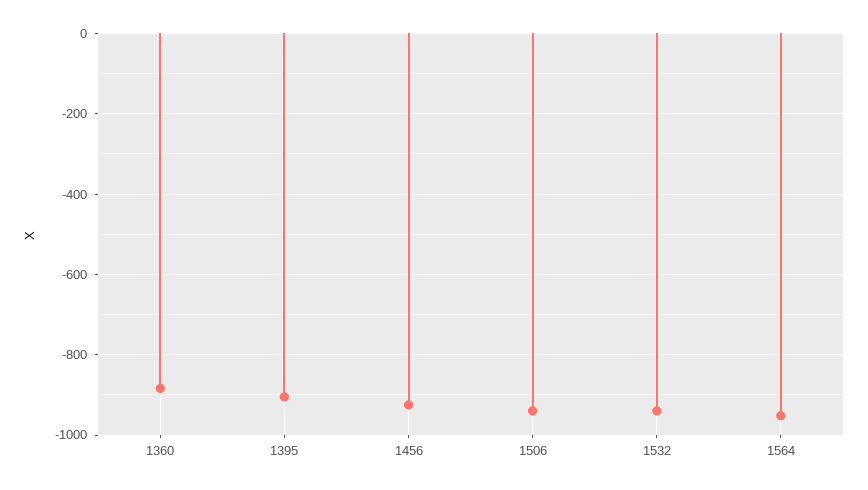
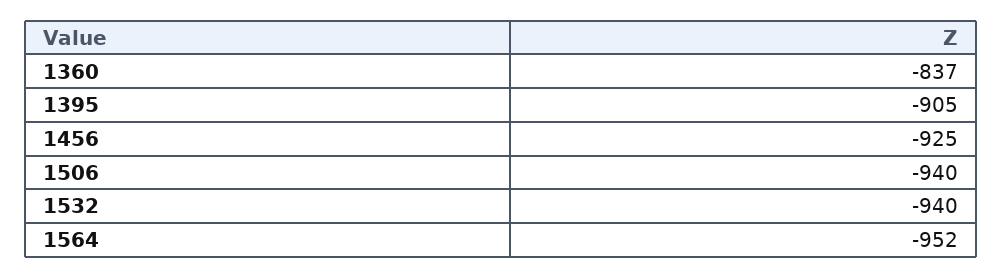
1360: -880 -> -837

